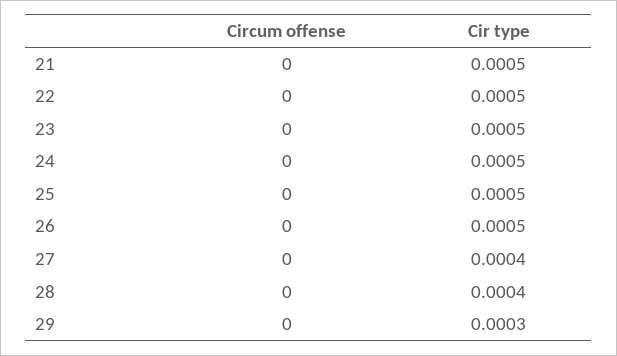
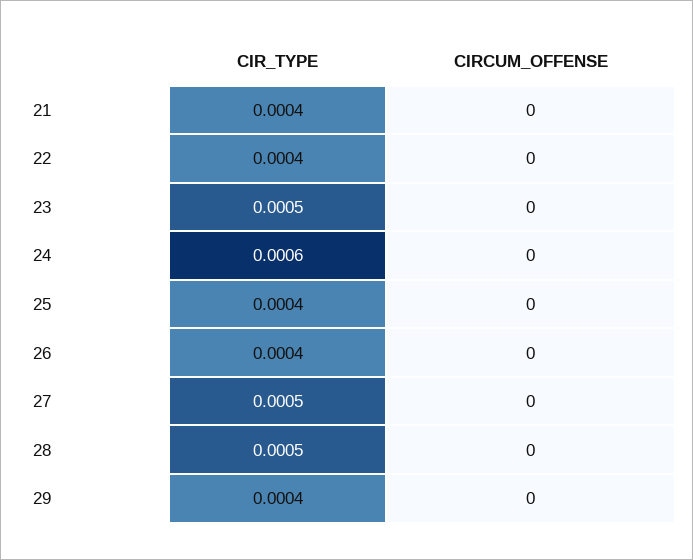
Cir type, 21: 0.0005 -> 0.0004
Cir type, 22: 0.0005 -> 0.0004
Cir type, 24: 0.0005 -> 0.0006
Cir type, 25: 0.0005 -> 0.0004
Cir type, 26: 0.0005 -> 0.0004
Cir type, 27: 0.0004 -> 0.0005
Cir type, 28: 0.0004 -> 0.0005
Cir type, 29: 0.0003 -> 0.0004

